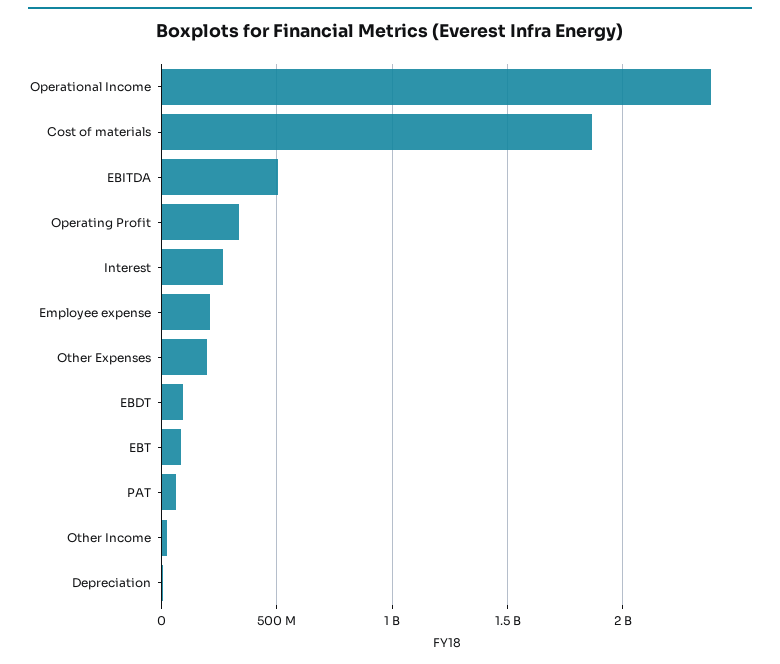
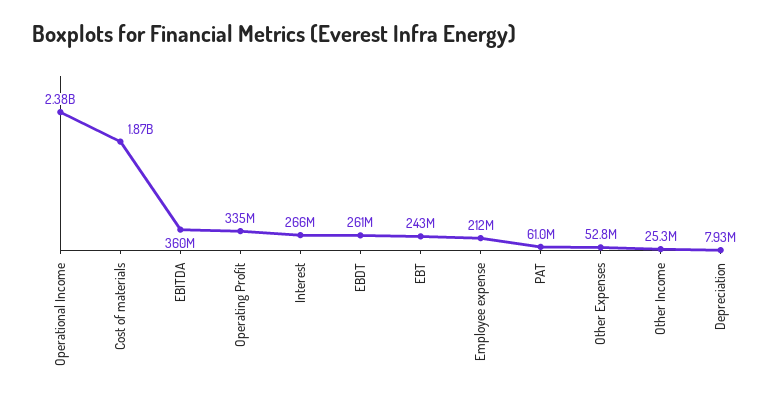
EBITDA: 500000000 -> 360000000
Other Expenses: 200000000 -> 52800000
EBDT: 100000000 -> 261000000
EBT: 100000000 -> 243000000

